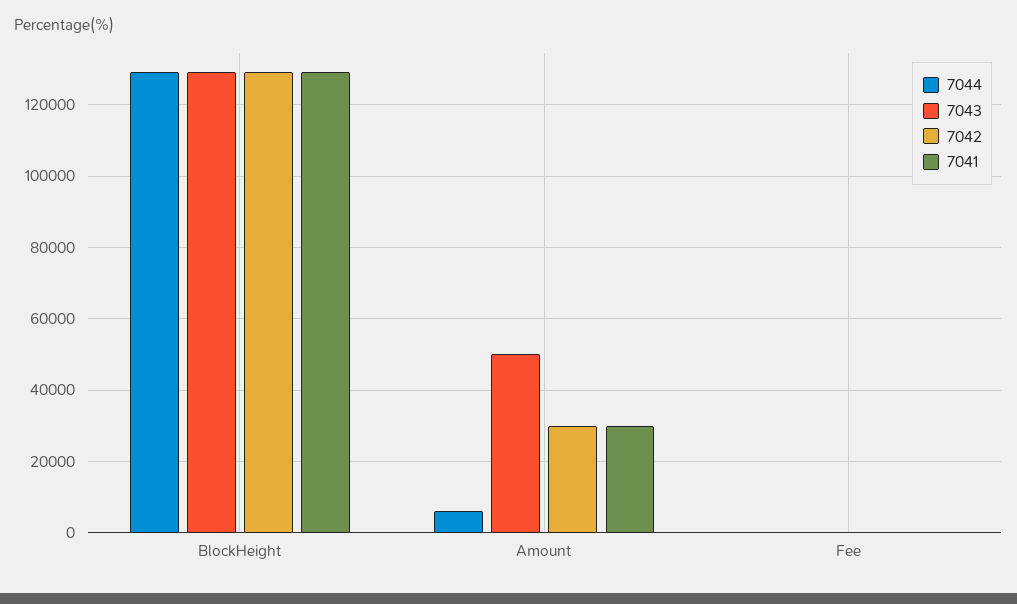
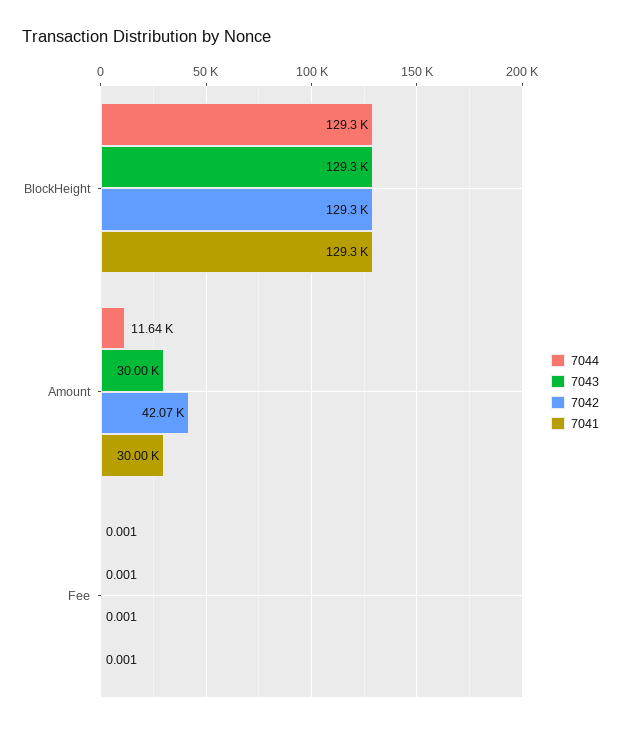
7044, Amount: 6000 -> 11640
7043, Amount: 50000 -> 30000
7042, Amount: 30000 -> 42070

